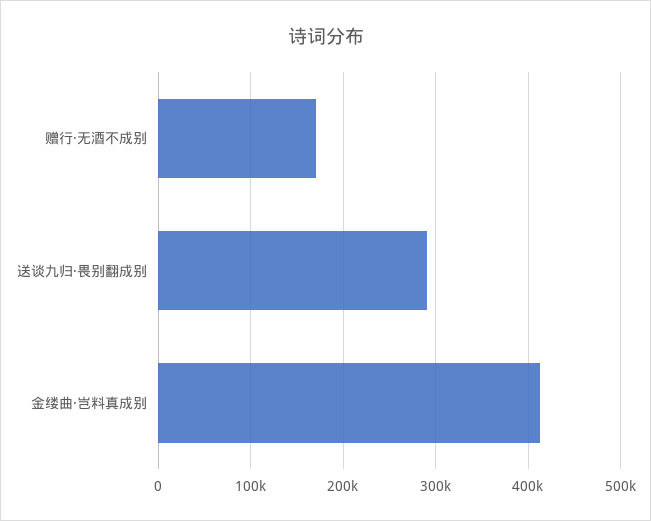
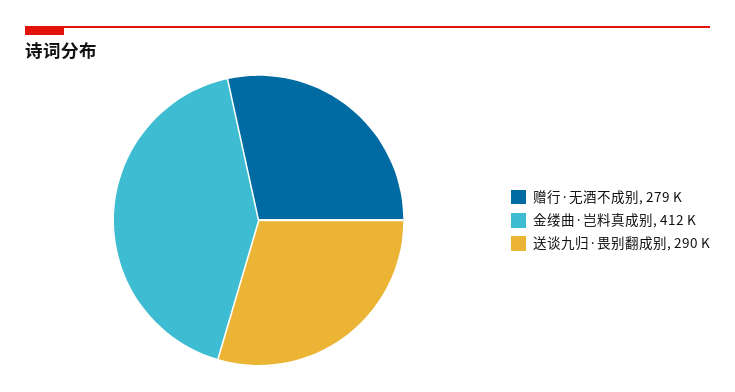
赠行·无酒不成别: 170000 -> 279000

